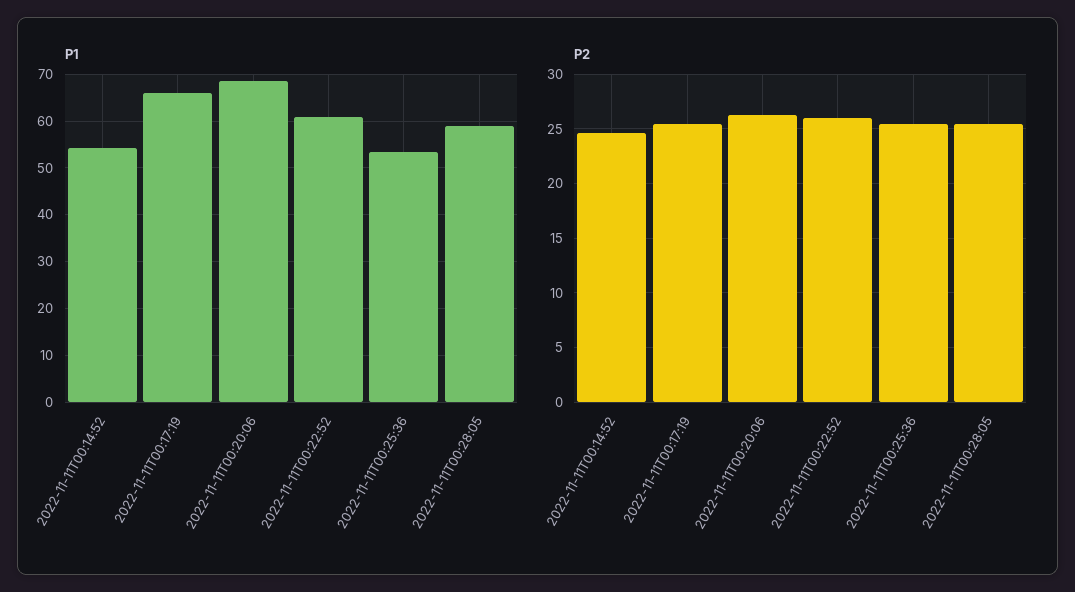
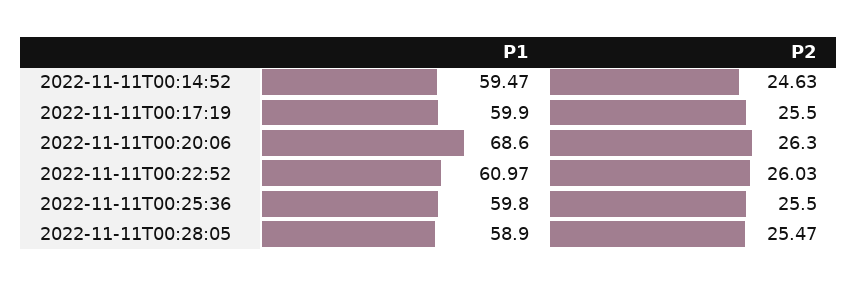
P1, 2022-11-11T00:14:52: 54 -> 59.47
P1, 2022-11-11T00:17:19: 66 -> 59.9
P1, 2022-11-11T00:25:36: 54 -> 59.8

